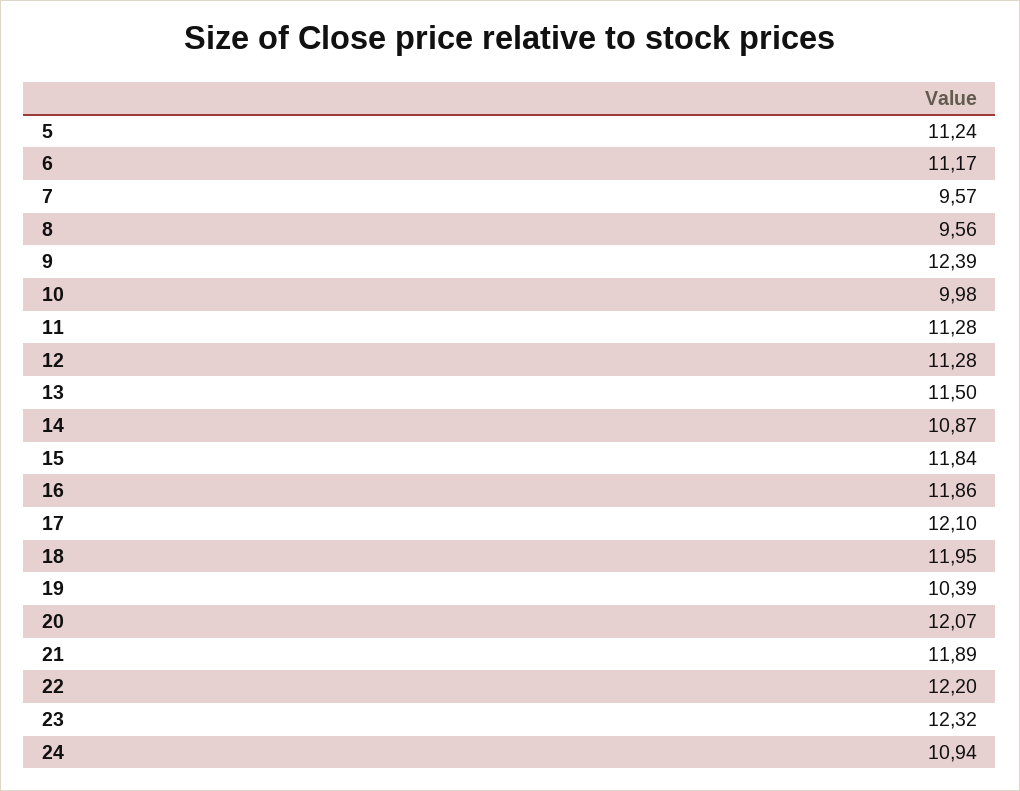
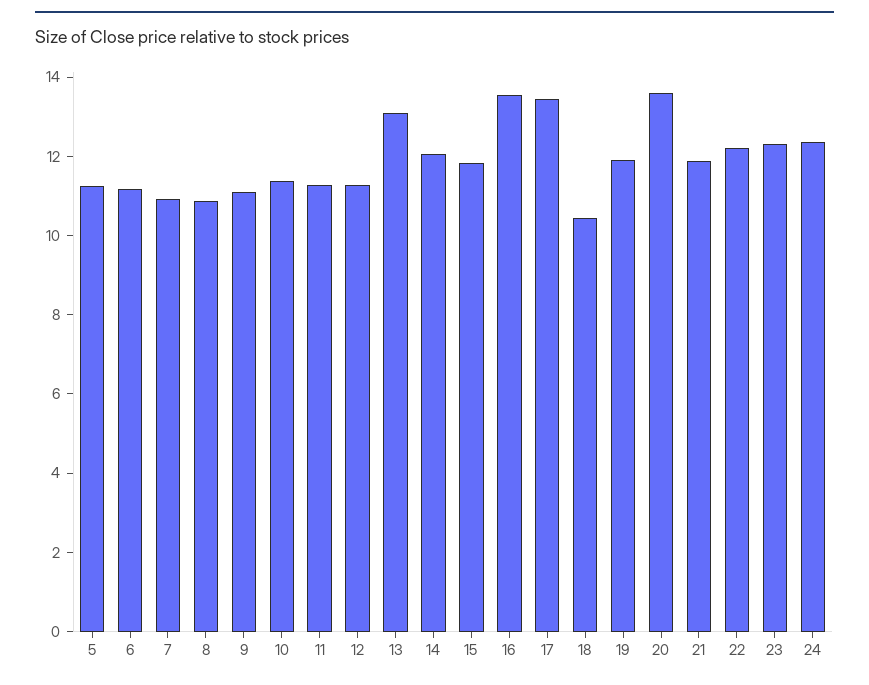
7: 9.57 -> 11
8: 9.56 -> 11
9: 12.39 -> 11
10: 9.98 -> 11.5
13: 11.5 -> 13
14: 10.87 -> 12
16: 11.86 -> 13.5
17: 12.1 -> 13.5
18: 11.95 -> 10.5
19: 10.39 -> 12
20: 12.07 -> 13.5
24: 10.94 -> 12.5

